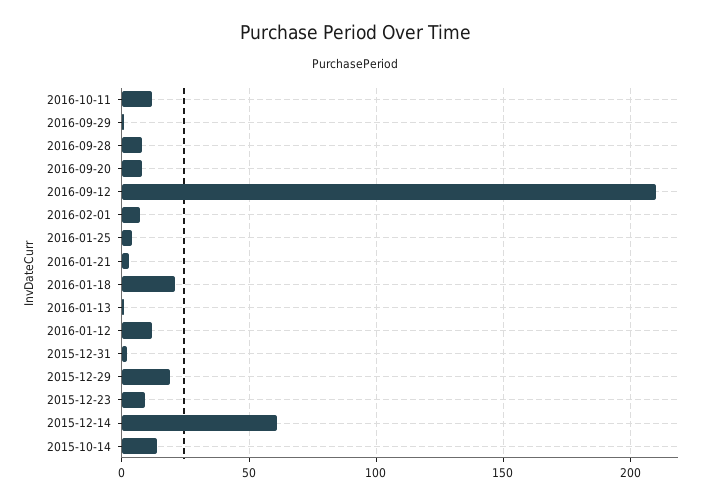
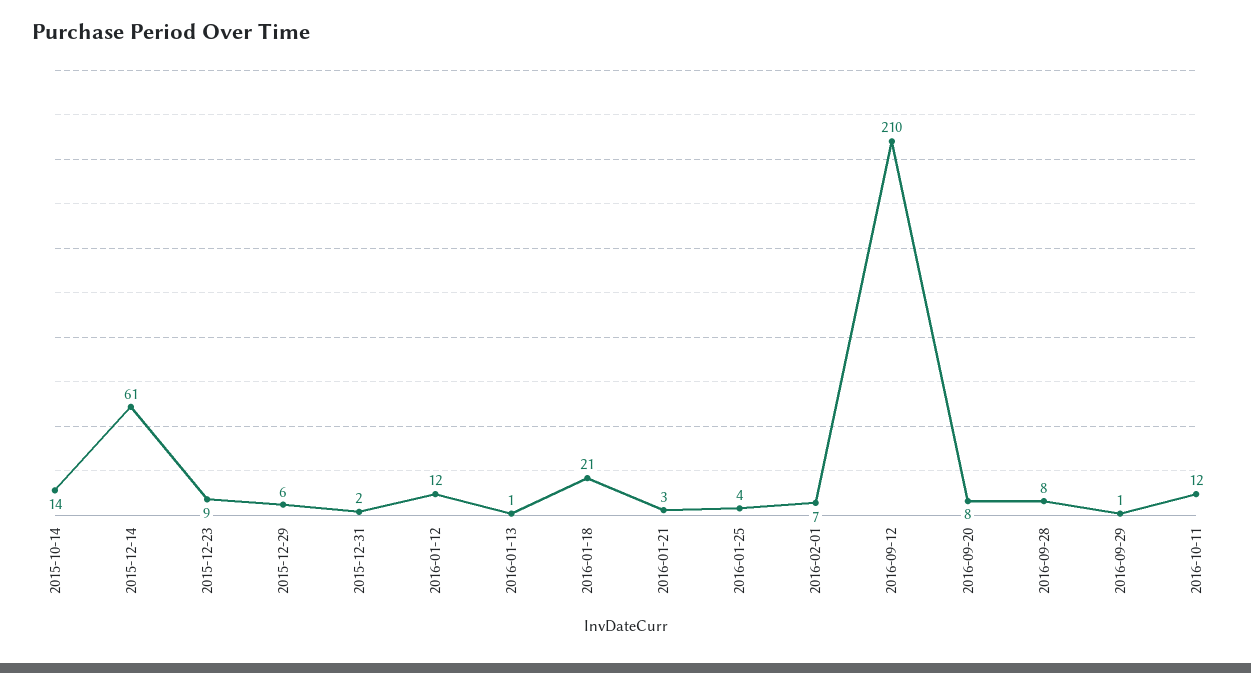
2015-12-29: 20 -> 6

